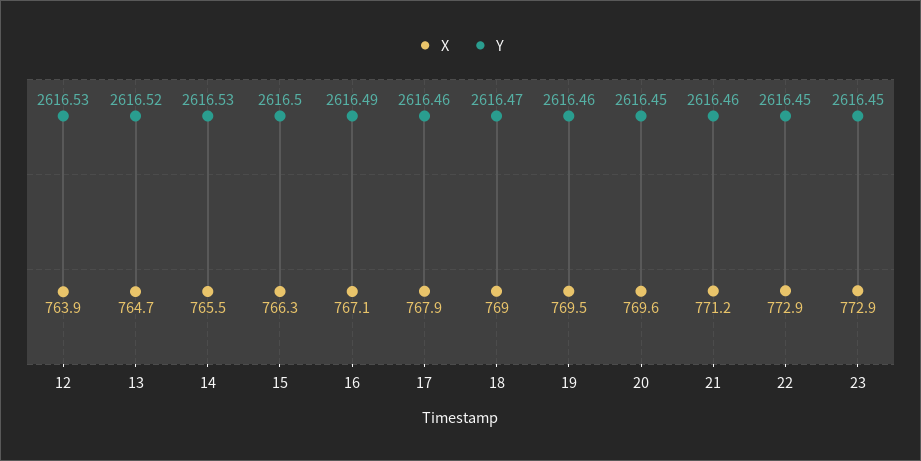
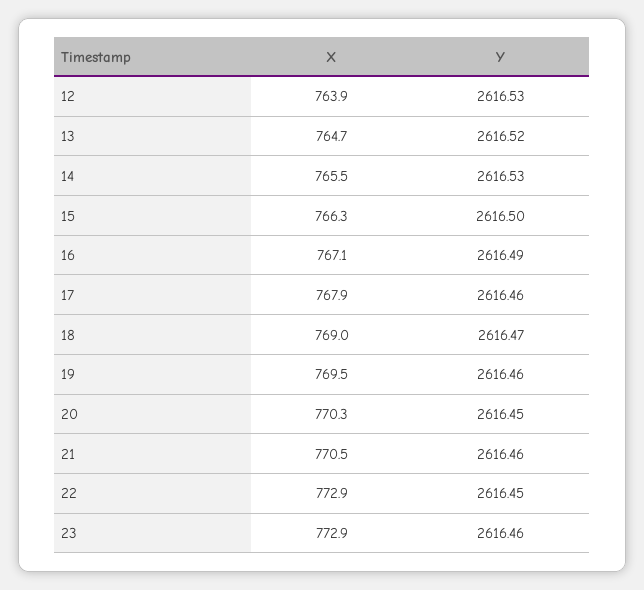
X, 20: 769.6 -> 770.3
X, 21: 771.2 -> 770.5
Y, 23: 2616.45 -> 2616.46

